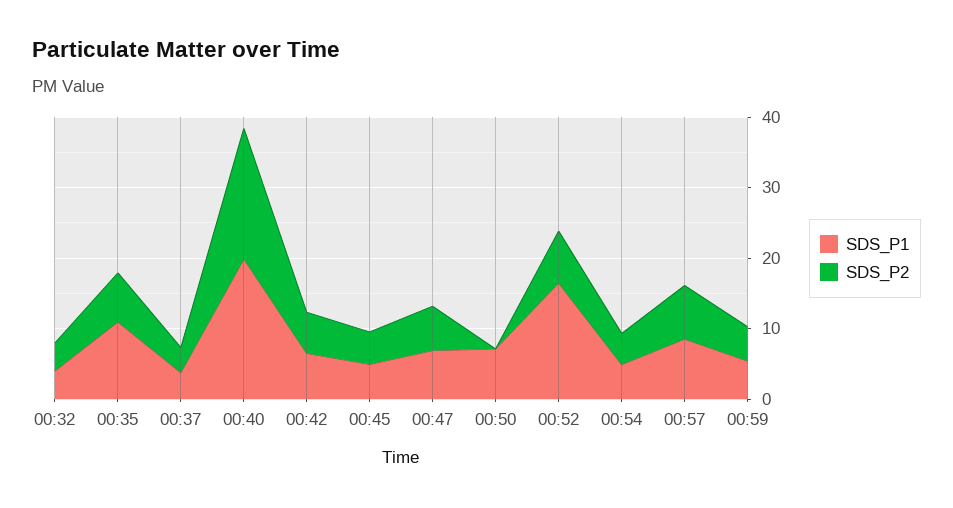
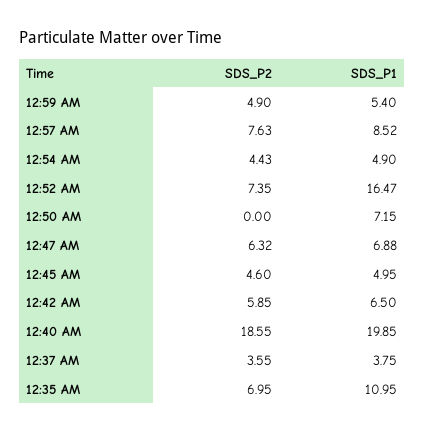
SDS_P1, 00:32: 4 -> none
SDS_P2, 00:32: 4 -> none

